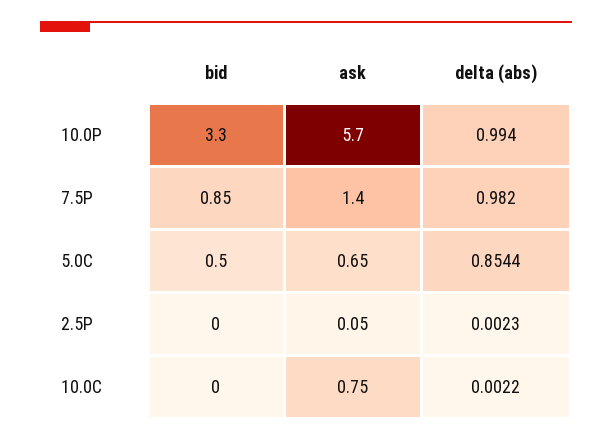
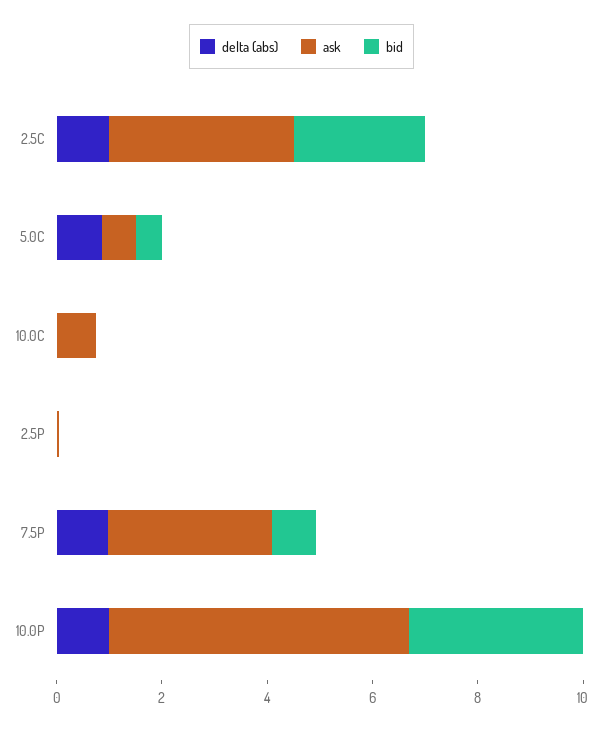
ask, 7.5P: 1.4 -> 3
delta (abs), 2.5C: none -> 1
ask, 2.5C: none -> 3.5
bid, 2.5C: none -> 2.5

